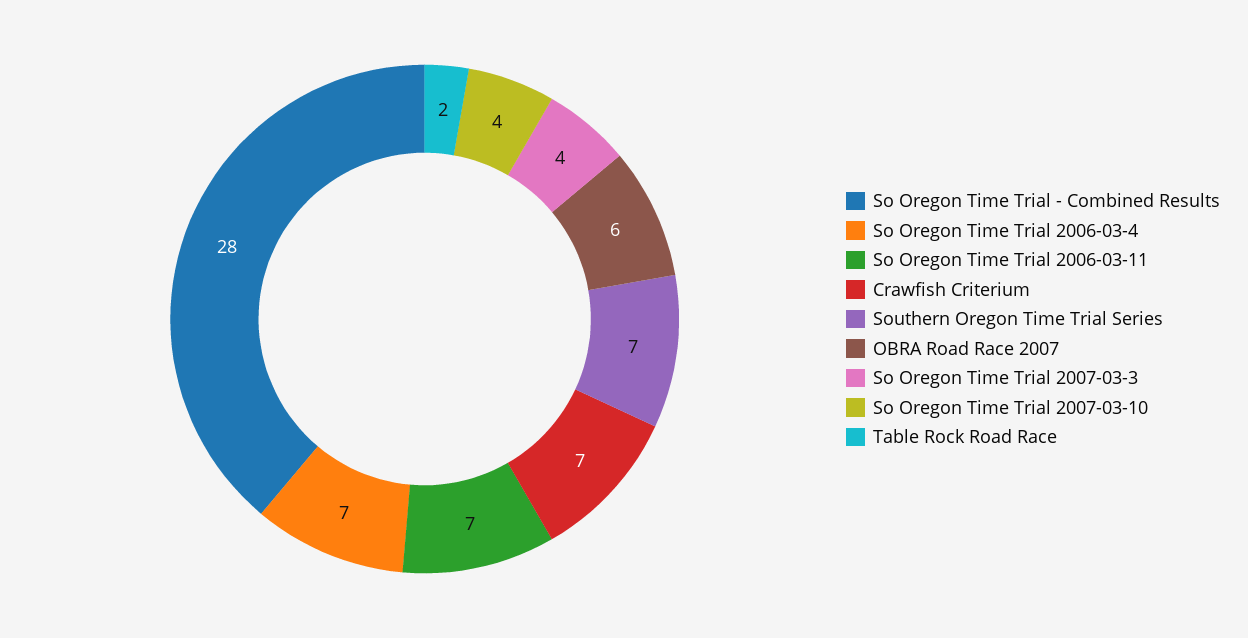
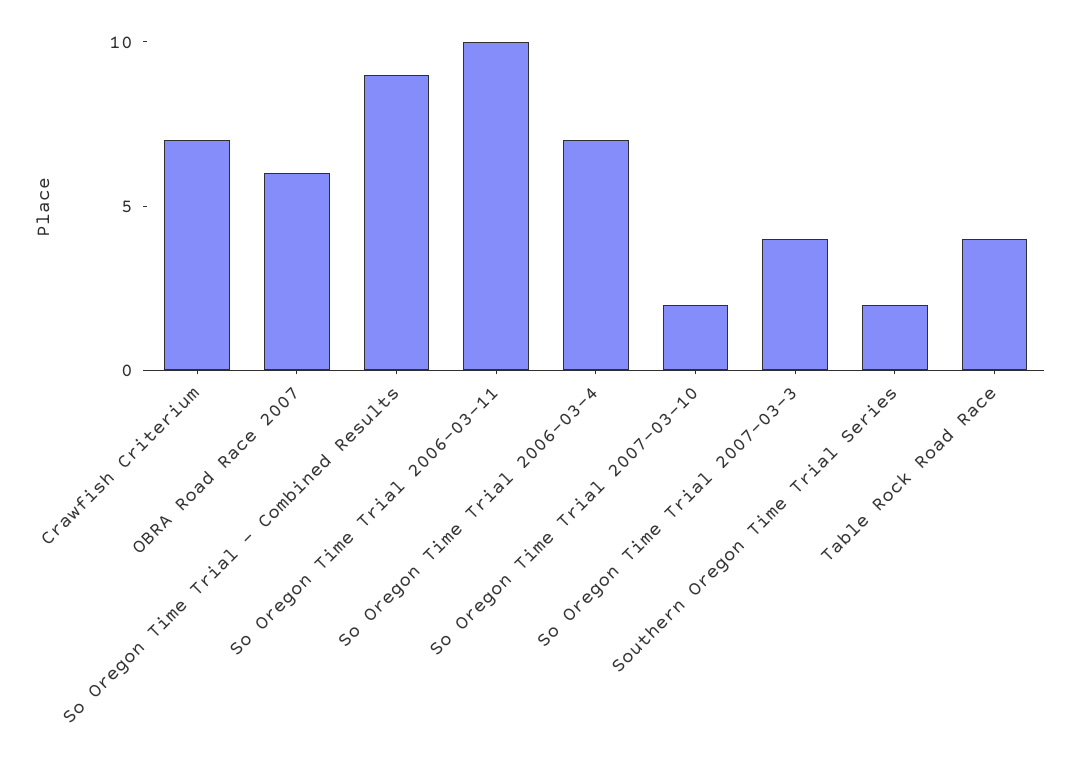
So Oregon Time Trial - Combined Results: 28 -> 9
So Oregon Time Trial 2006-03-11: 7 -> 10
Southern Oregon Time Trial Series: 7 -> 2
So Oregon Time Trial 2007-03-10: 4 -> 2
Table Rock Road Race: 2 -> 4

